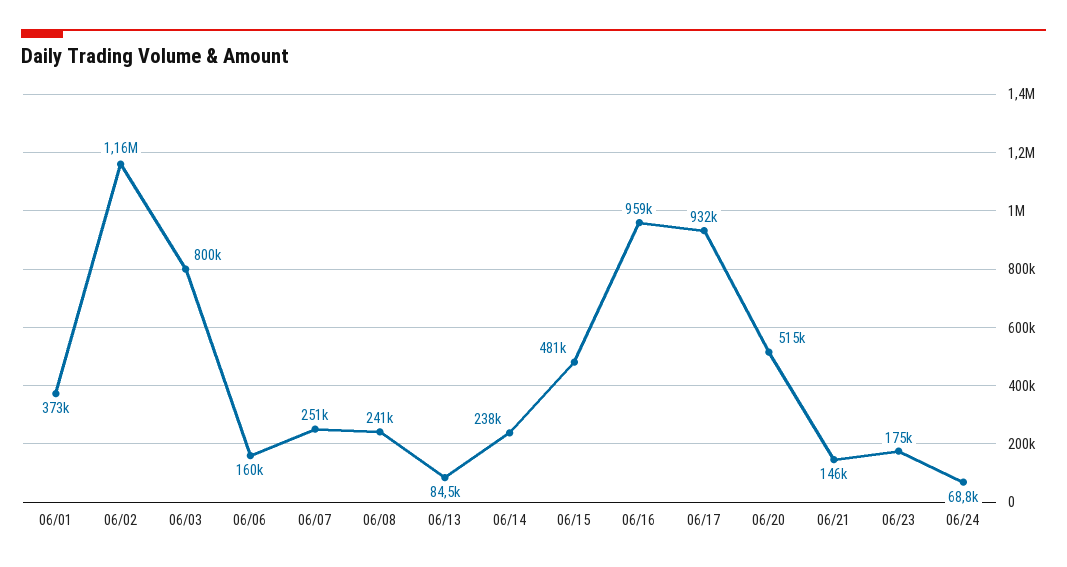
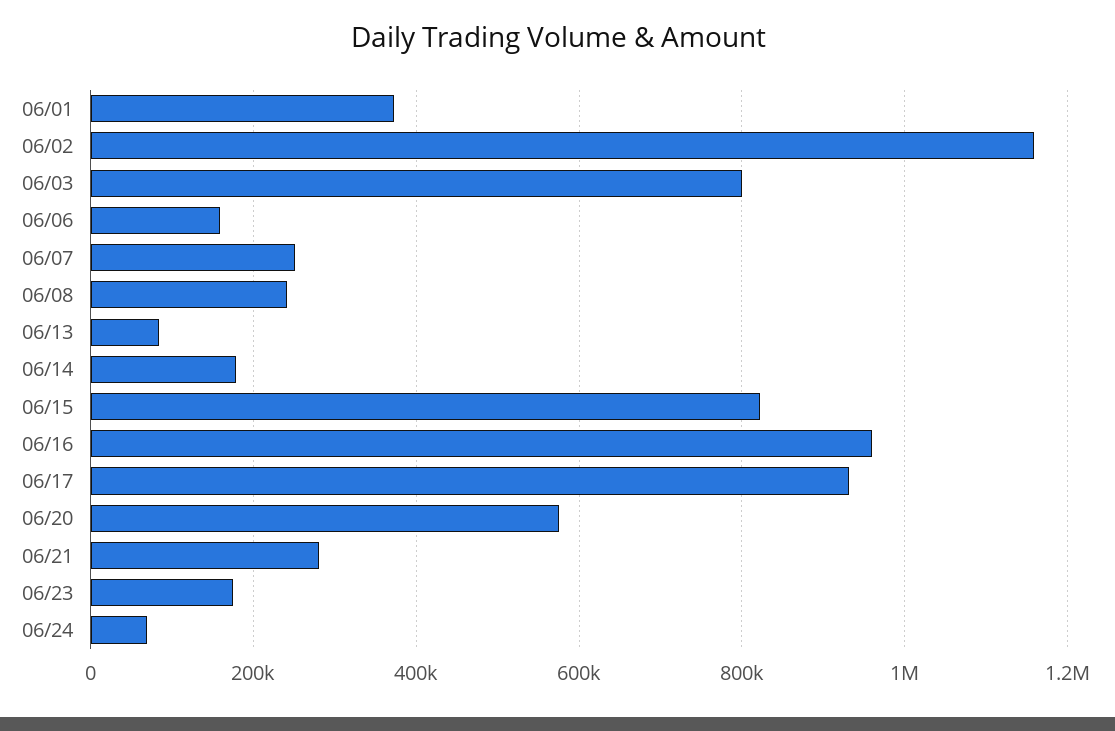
06/14: 238000 -> 180000
06/15: 481000 -> 820000
06/20: 515000 -> 580000
06/21: 146000 -> 280000

